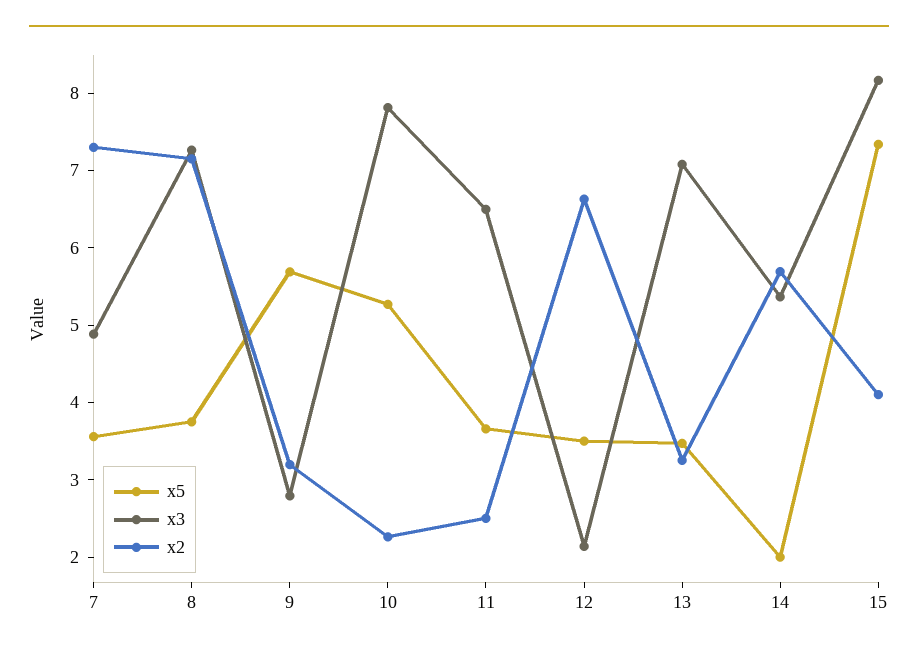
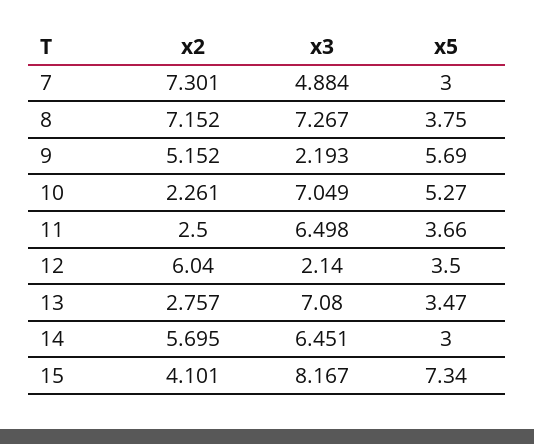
x5, 7: 3.6 -> 3
x3, 9: 2.8 -> 2.193
x2, 9: 3.2 -> 5.152
x3, 10: 7.8 -> 7.049
x2, 12: 6.6 -> 6.04
x2, 13: 3.2 -> 2.757
x5, 14: 2 -> 3
x3, 14: 5.4 -> 6.451

